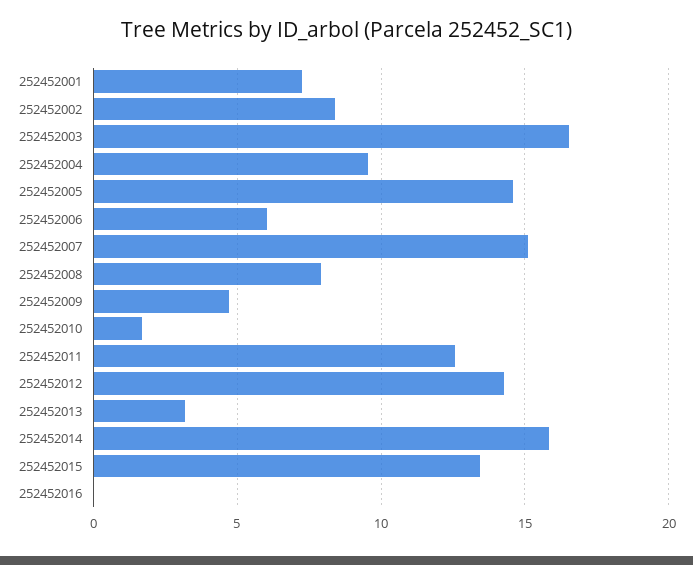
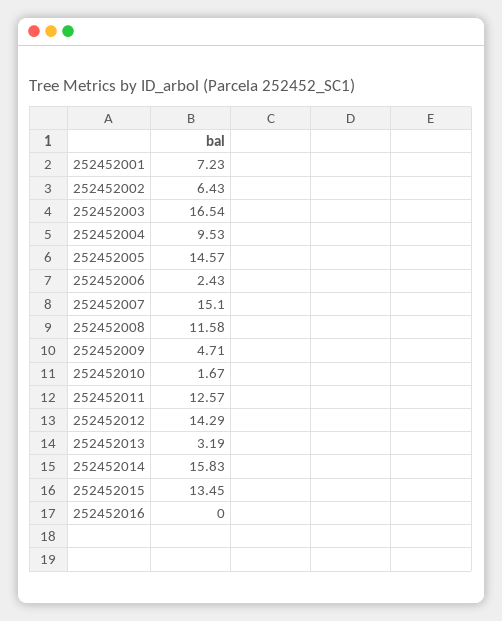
252452002: 8.5 -> 6.43
252452006: 6 -> 2.43
252452008: 8 -> 11.58

